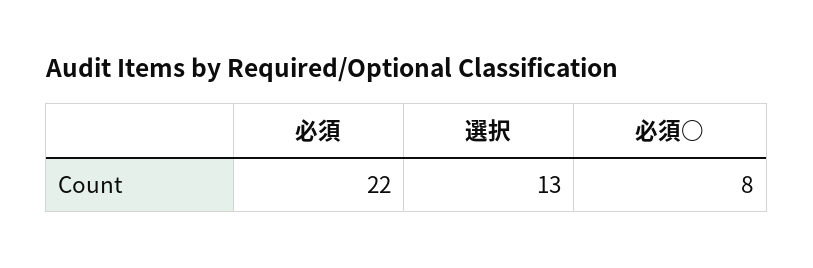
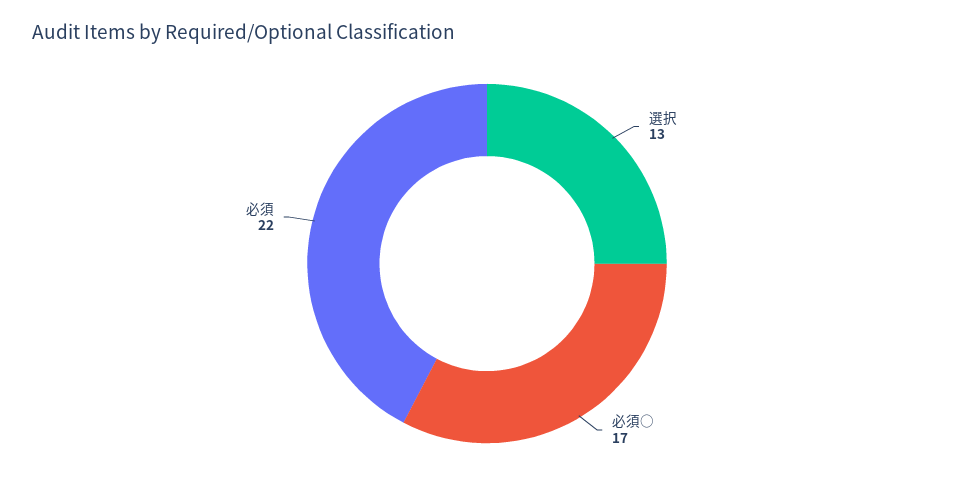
必須○: 8 -> 17

